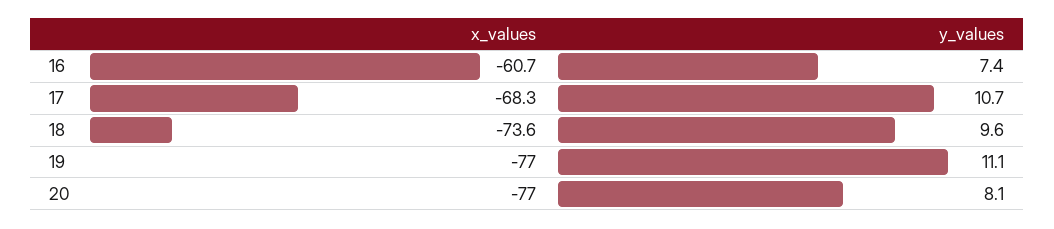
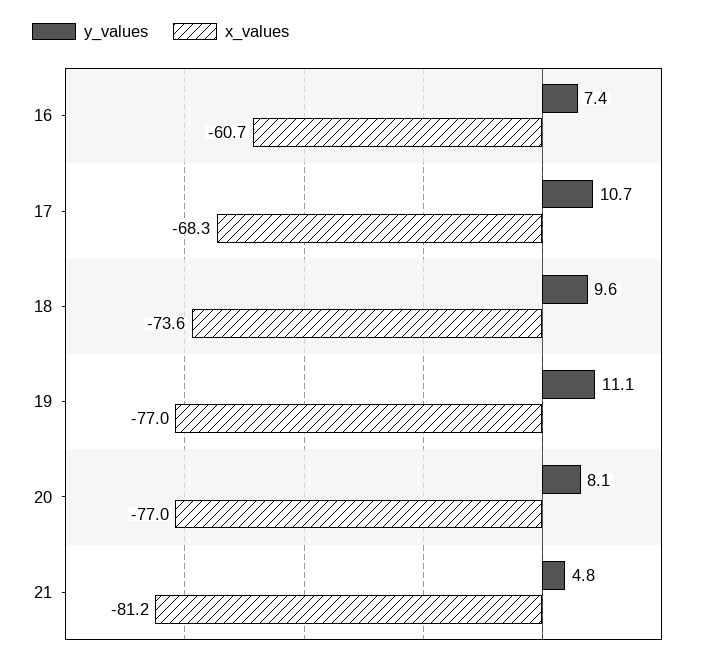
y_values, 21: none -> 4.8
x_values, 21: none -> -81.2

